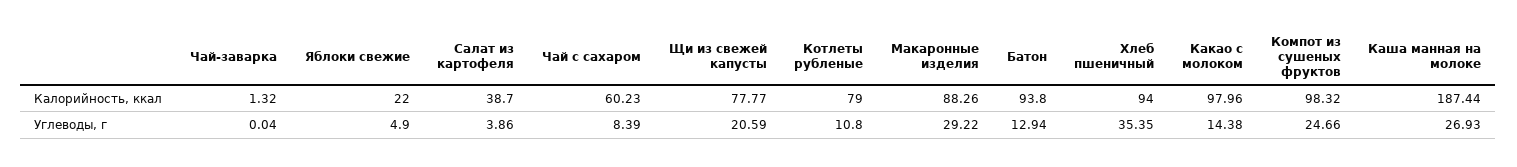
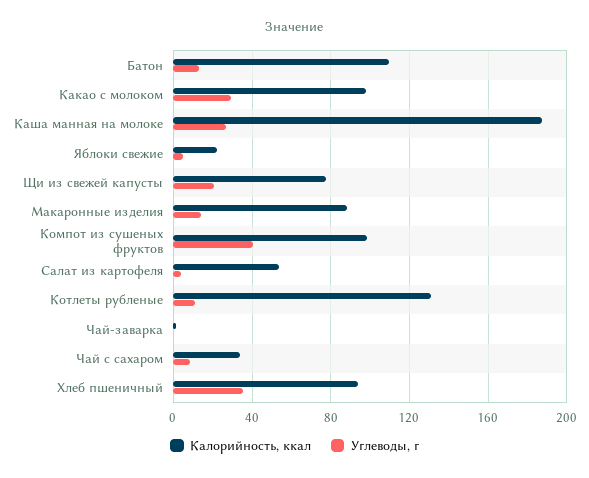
Калорийность, ккал, Салат из картофеля: 38.7 -> 55
Калорийность, ккал, Чай с сахаром: 60.23 -> 35
Калорийность, ккал, Котлеты рубленые: 79 -> 130
Калорийность, ккал, Батон: 93.8 -> 110
Углеводы, г, Макаронные изделия: 29.22 -> 15
Углеводы, г, Какао с молоком: 14.38 -> 30
Углеводы, г, Компот из сушеных фруктов: 24.66 -> 40

